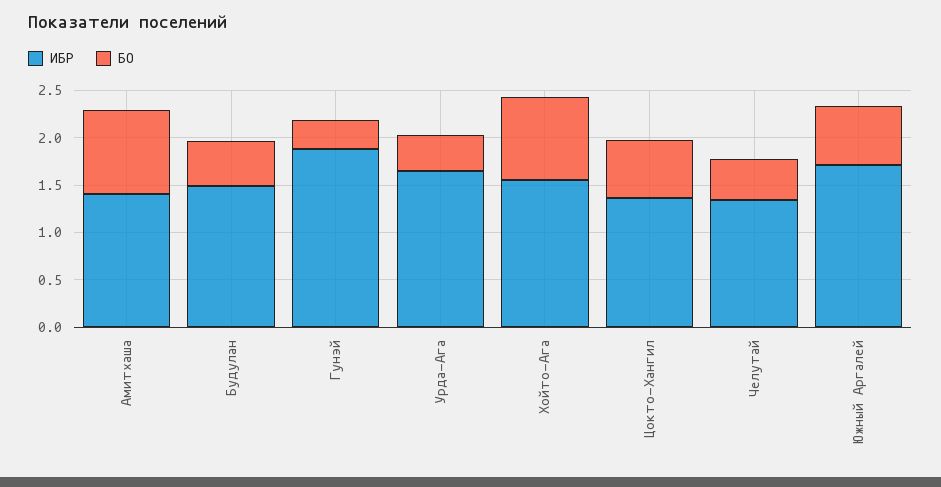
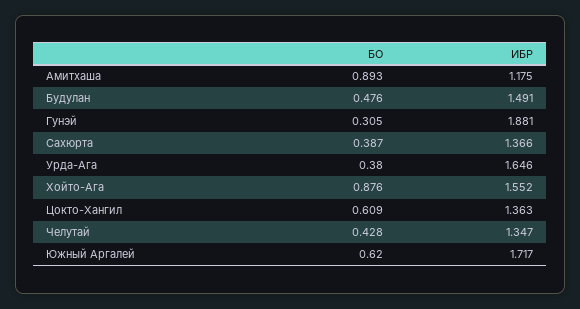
ИБР, Амитхаша: 1.4 -> 1.175
БО, Сахюрта: none -> 0.387
ИБР, Сахюрта: none -> 1.366

